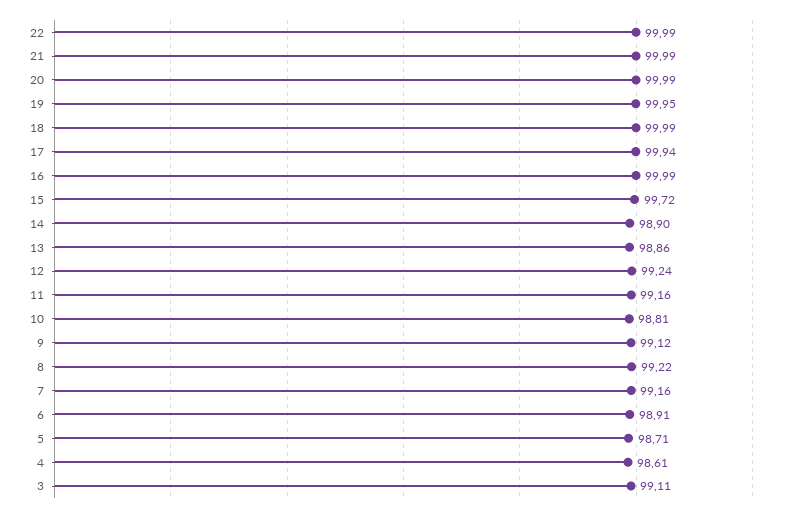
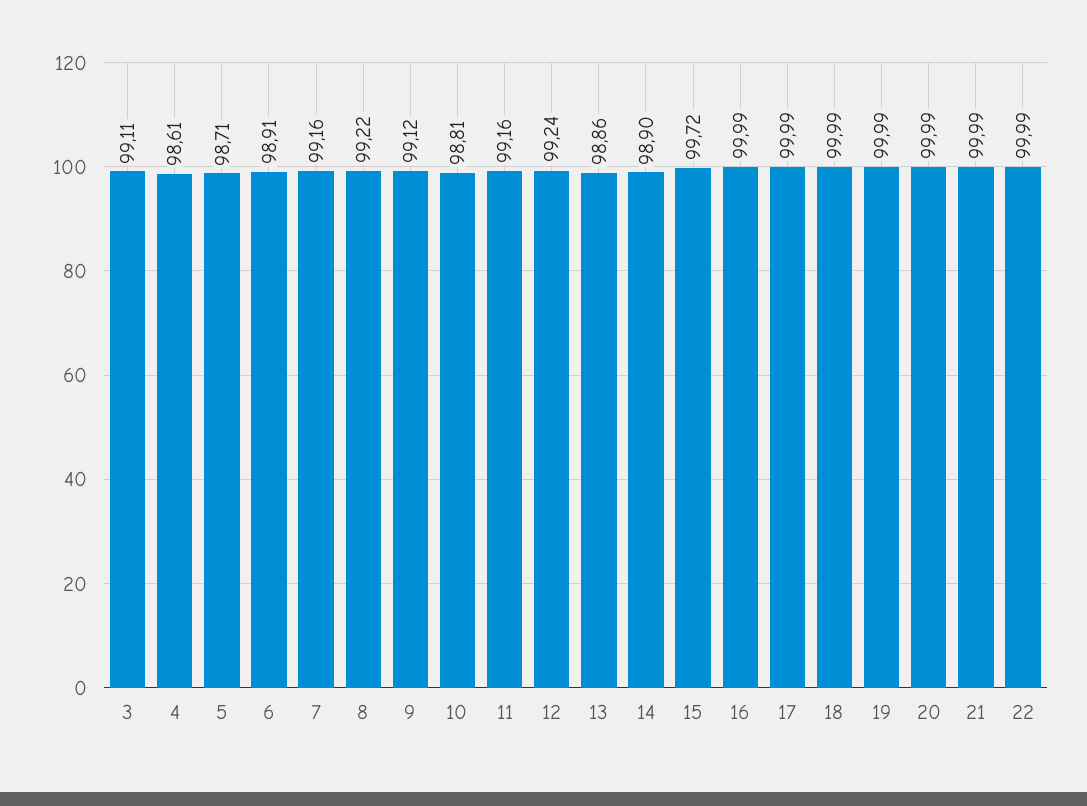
19: 99.95 -> 99.99
17: 99.94 -> 99.99

